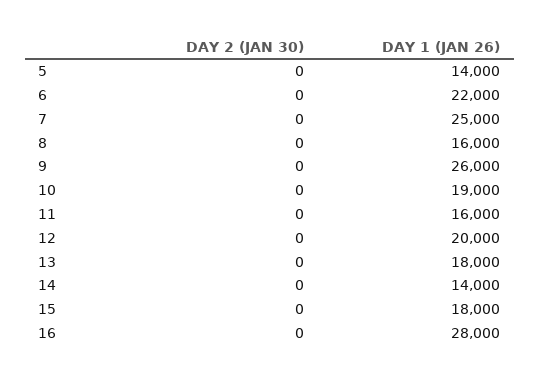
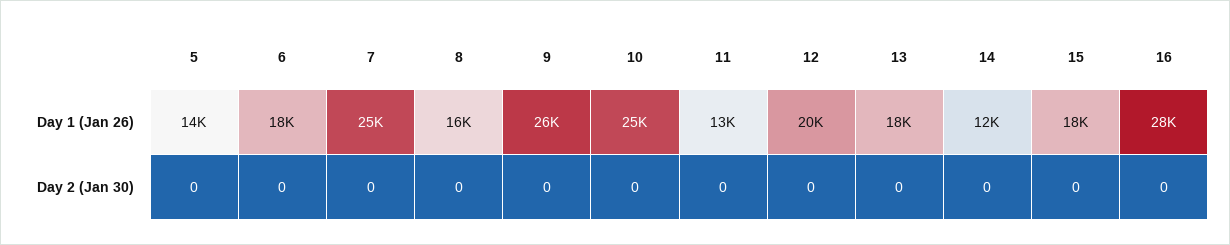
DAY 1 (JAN 26), 6: 22000 -> 18000
DAY 1 (JAN 26), 10: 19000 -> 25000
DAY 1 (JAN 26), 11: 16000 -> 13000
DAY 1 (JAN 26), 14: 14000 -> 12000

